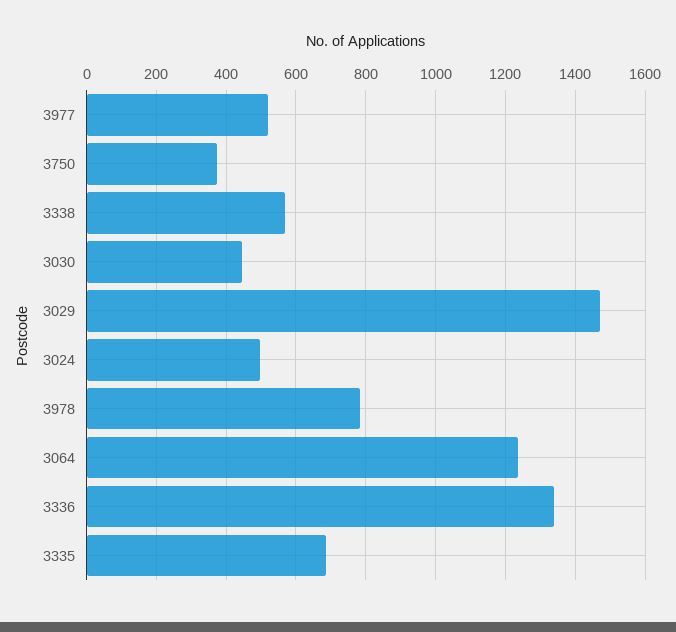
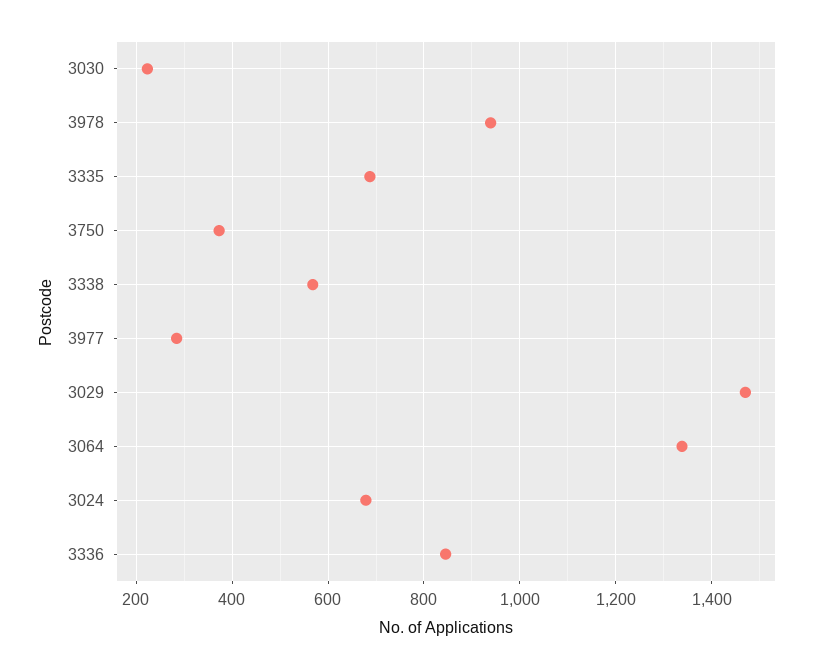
3977: 520 -> 280
3030: 440 -> 220
3024: 500 -> 680
3978: 780 -> 940
3064: 1240 -> 1340
3336: 1340 -> 840

